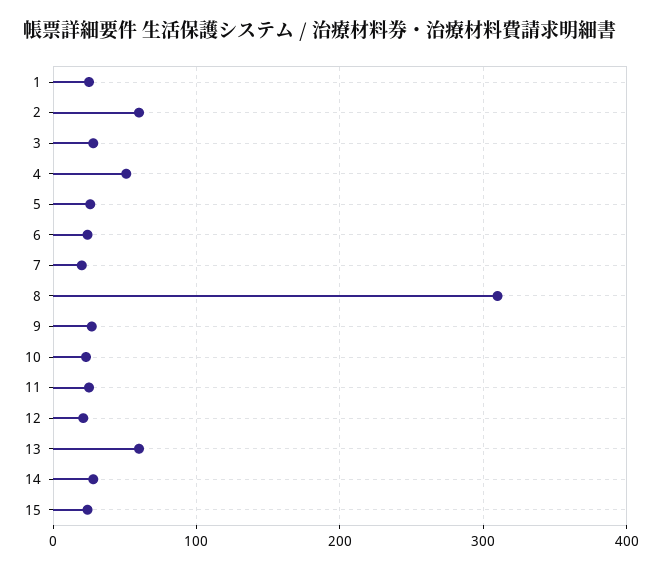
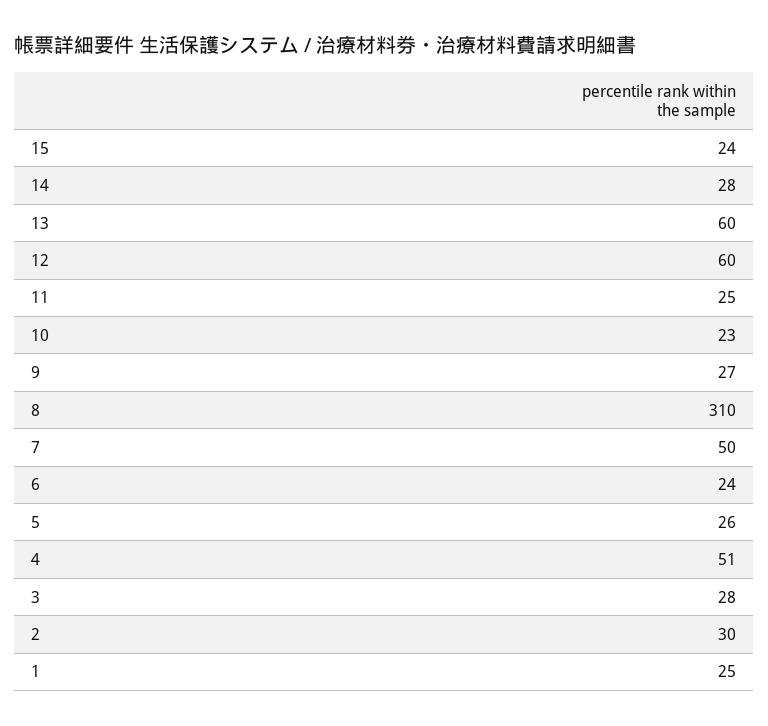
2: 60 -> 30
7: 20 -> 50
12: 20 -> 60

